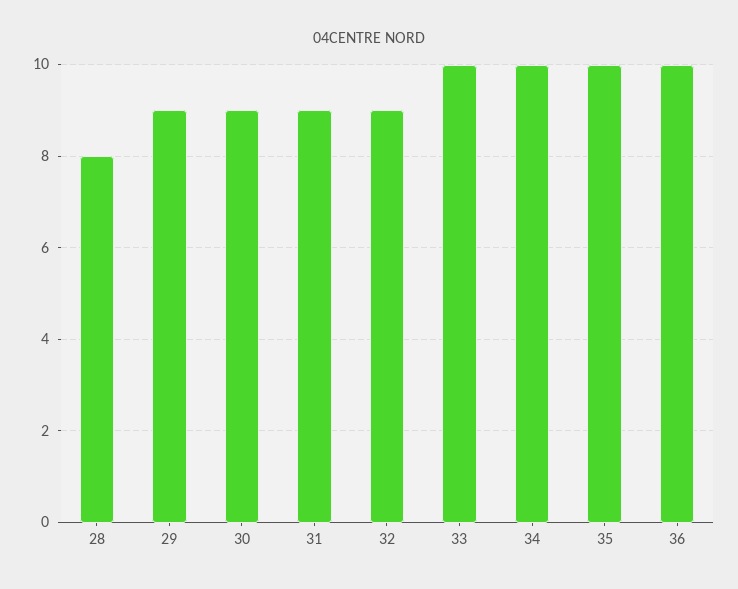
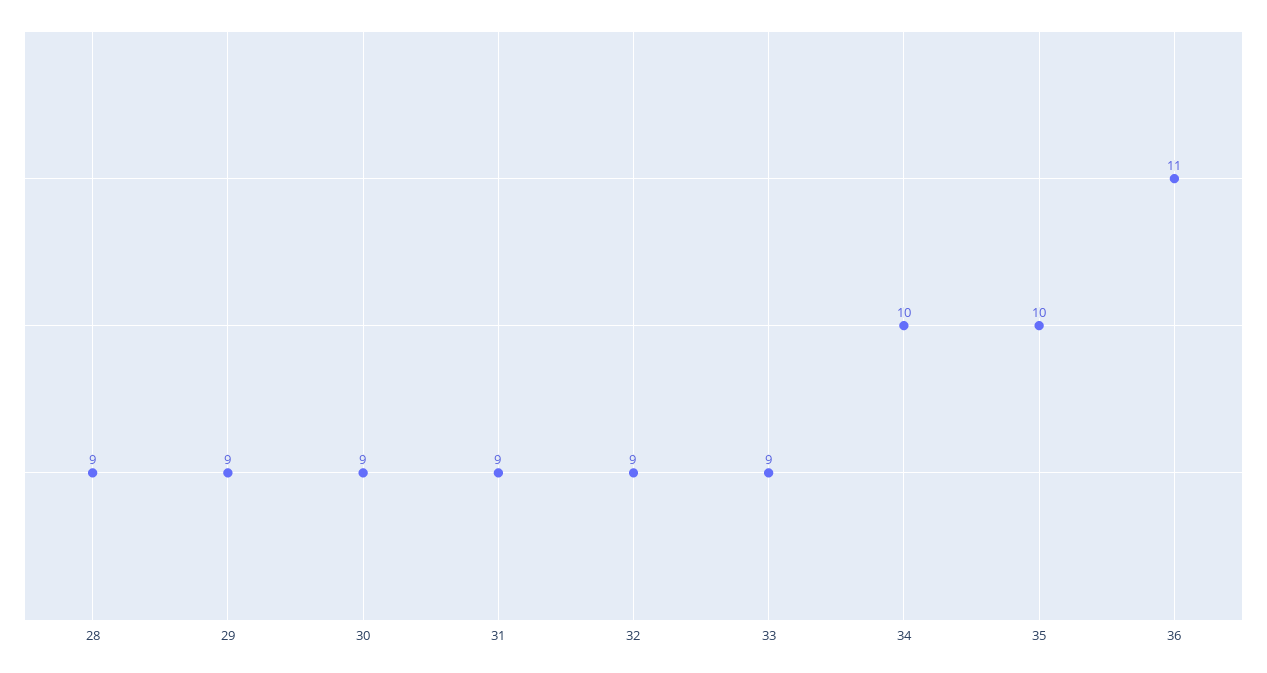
28: 8 -> 9
33: 10 -> 9
36: 10 -> 11

